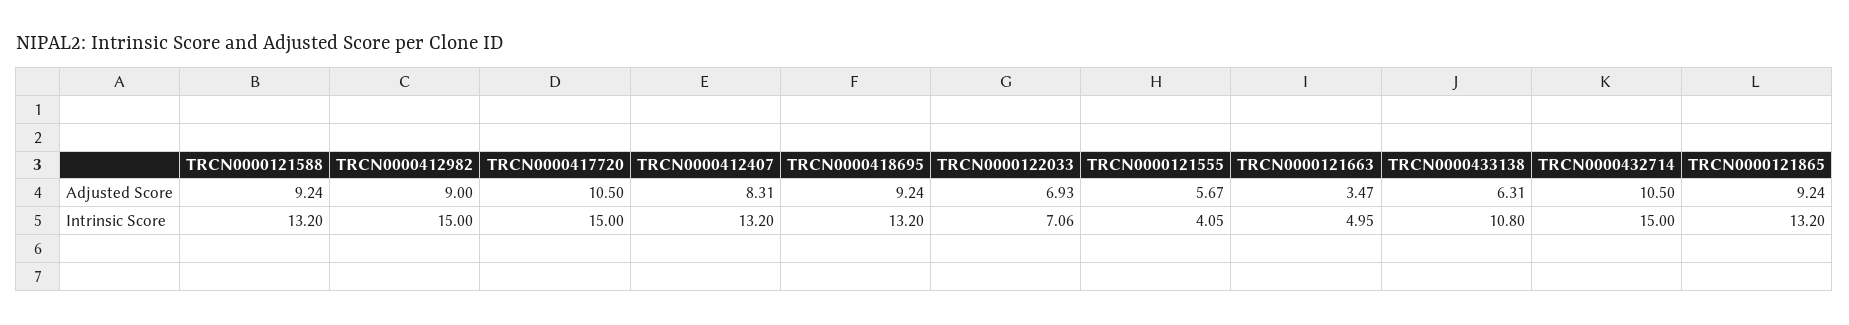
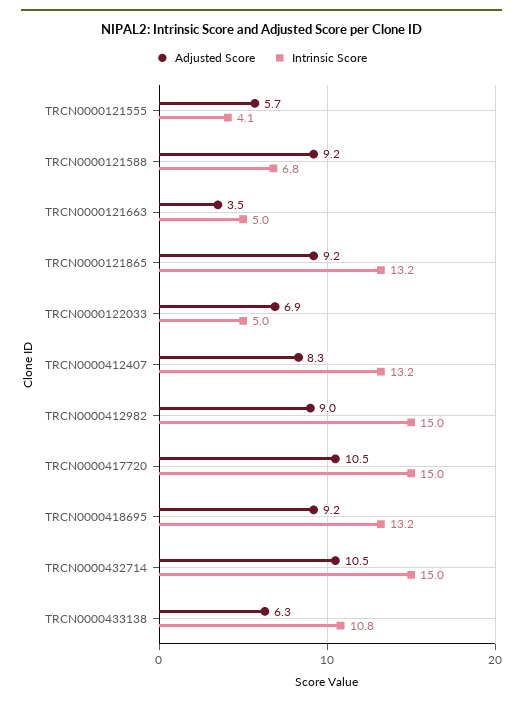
Intrinsic Score, TRCN0000121588: 13.2 -> 6.8
Intrinsic Score, TRCN0000122033: 7.06 -> 5

